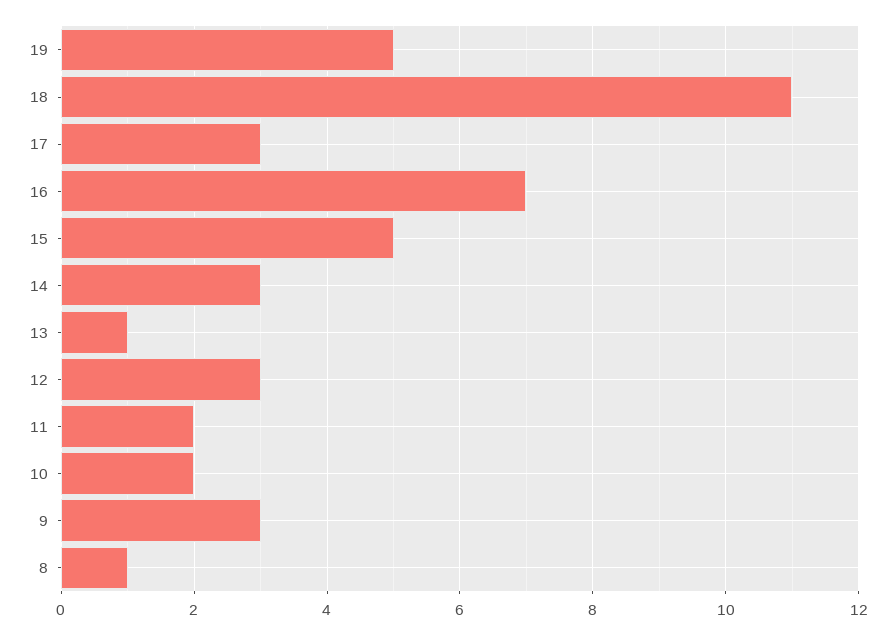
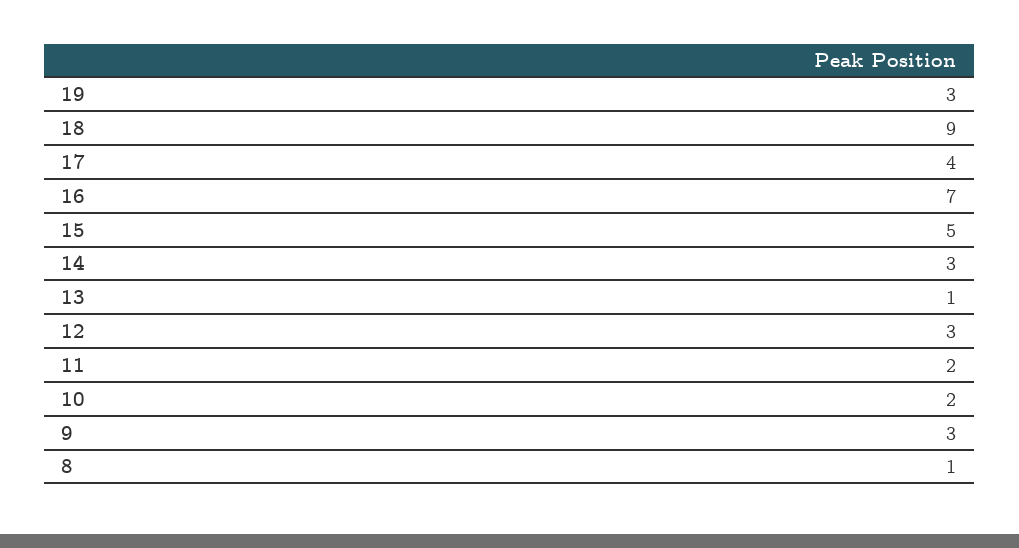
19: 5 -> 3
18: 11 -> 9
17: 3 -> 4

